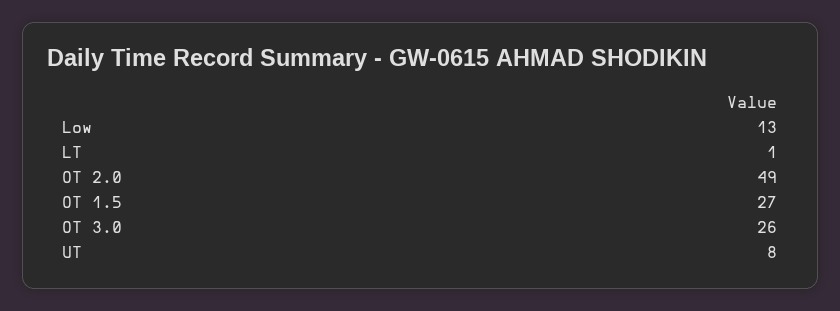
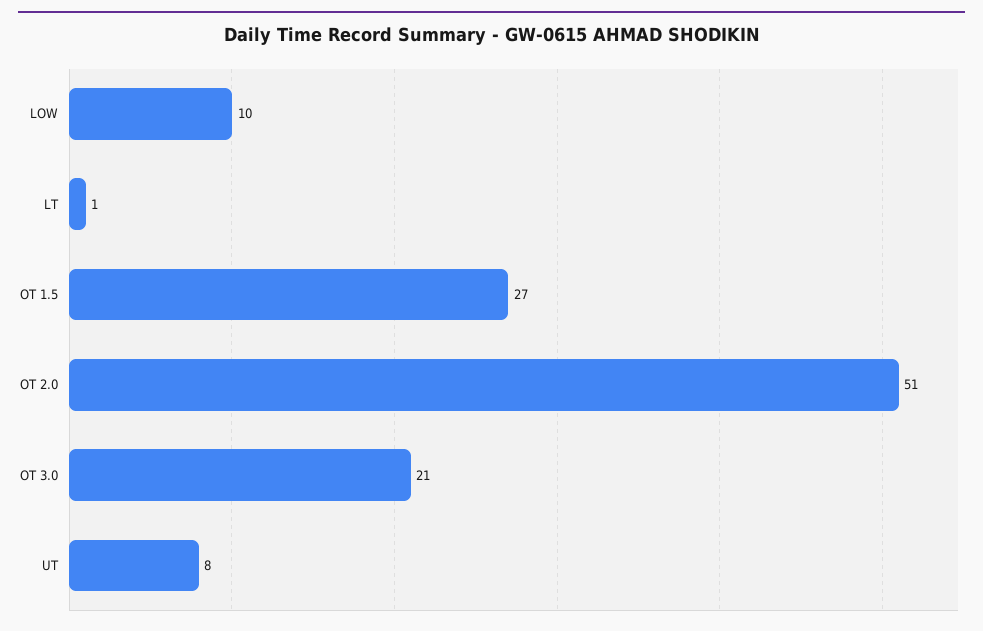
Low: 13 -> 10
OT 2.0: 49 -> 51
OT 3.0: 26 -> 21

